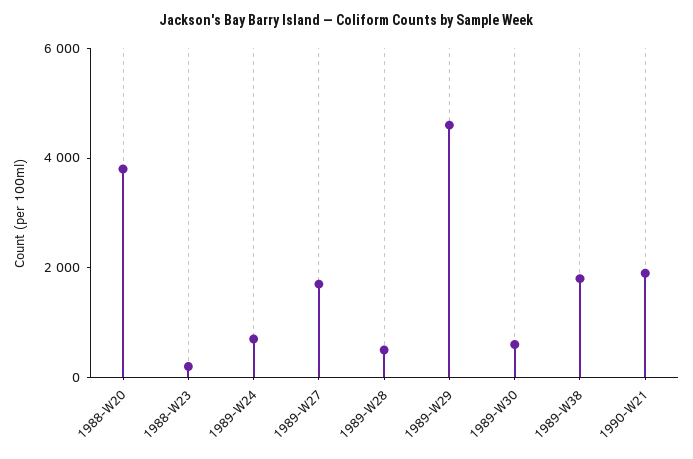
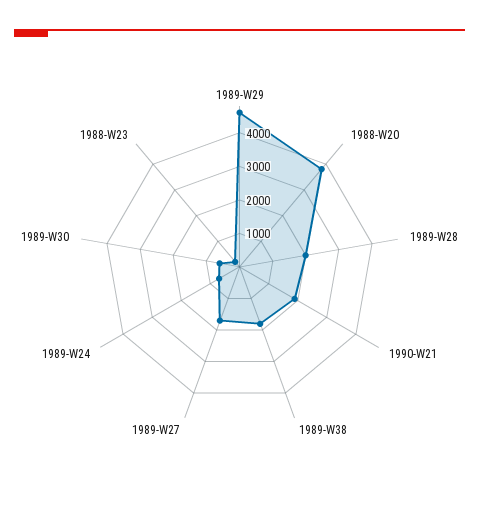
1989-W28: 500 -> 2000

